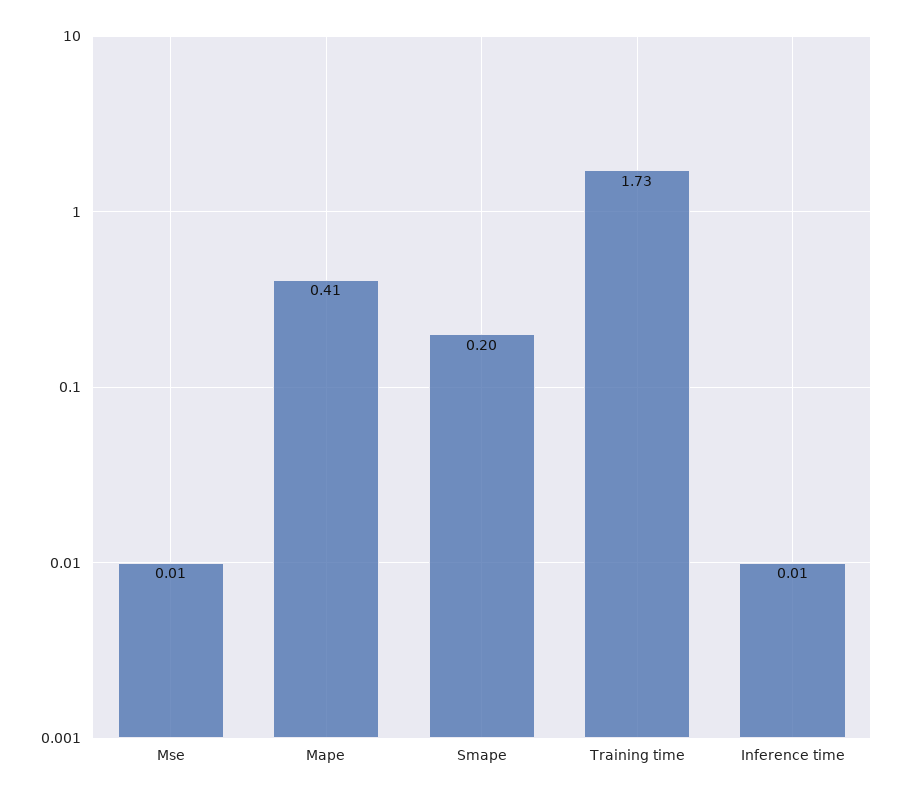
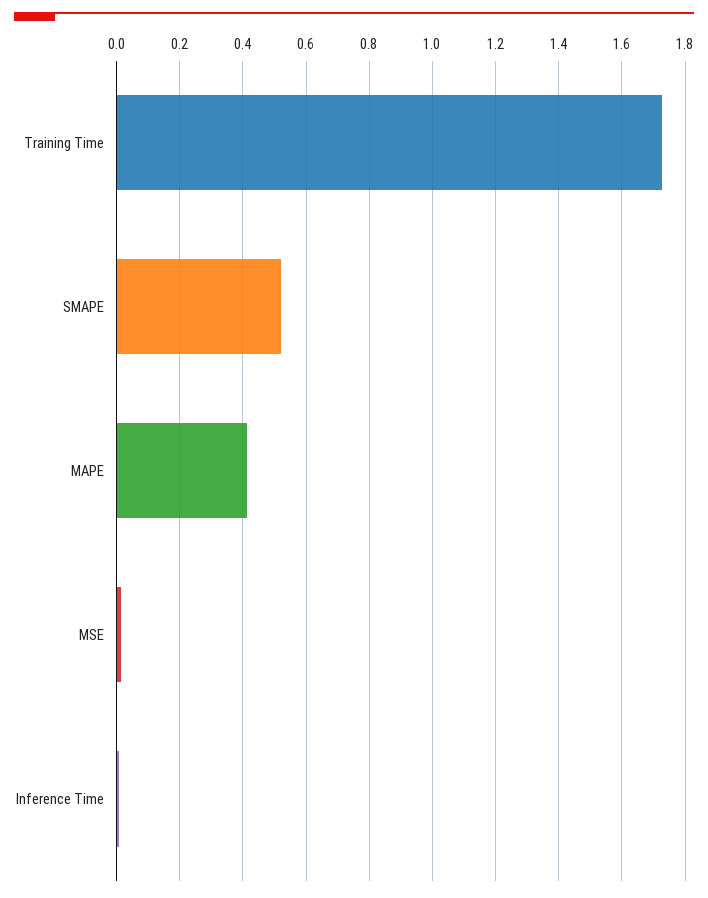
Smape: 0.2 -> 0.52

